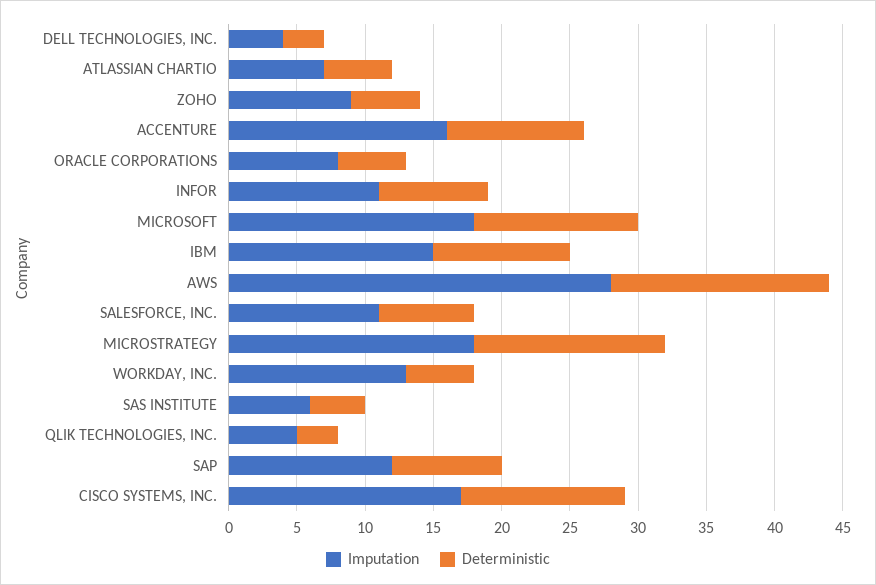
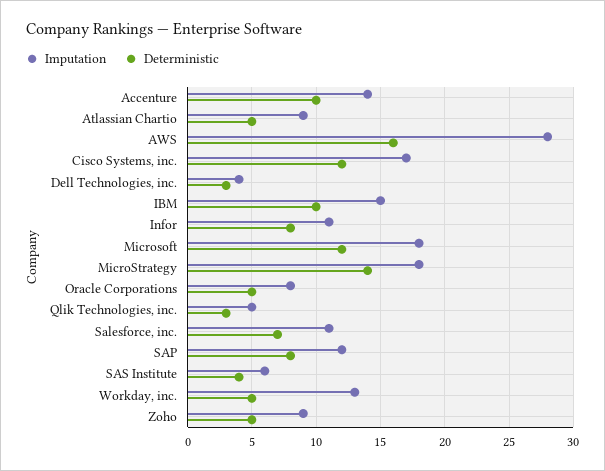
Imputation, ATLASSIAN CHARTIO: 7 -> 9
Imputation, ACCENTURE: 16 -> 14

